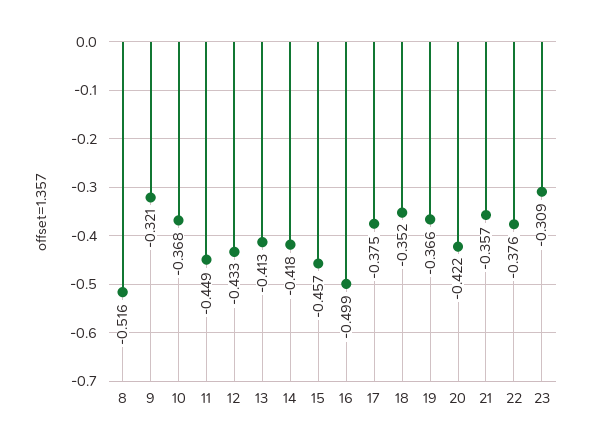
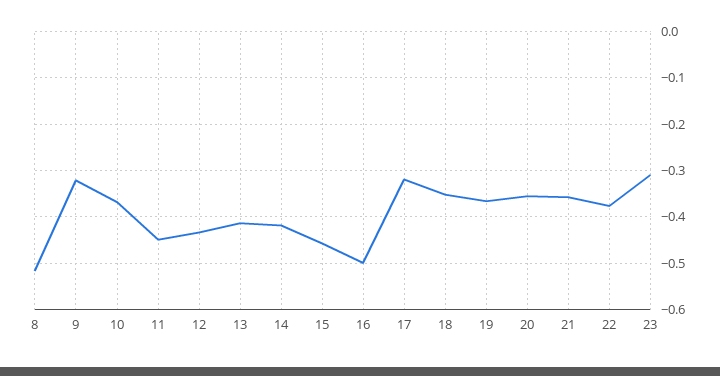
17: -0.375 -> -0.32
20: -0.422 -> -0.36

